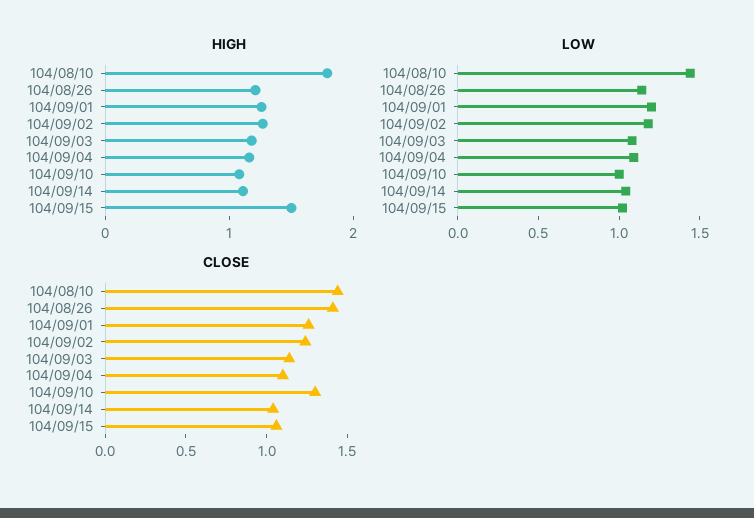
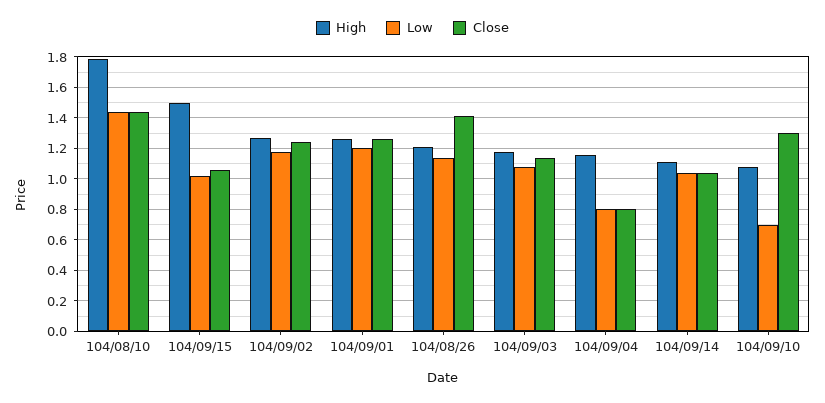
LOW, 104/09/04: 1.1 -> 0.8
LOW, 104/09/10: 1 -> 0.7
CLOSE, 104/09/04: 1.1 -> 0.8

